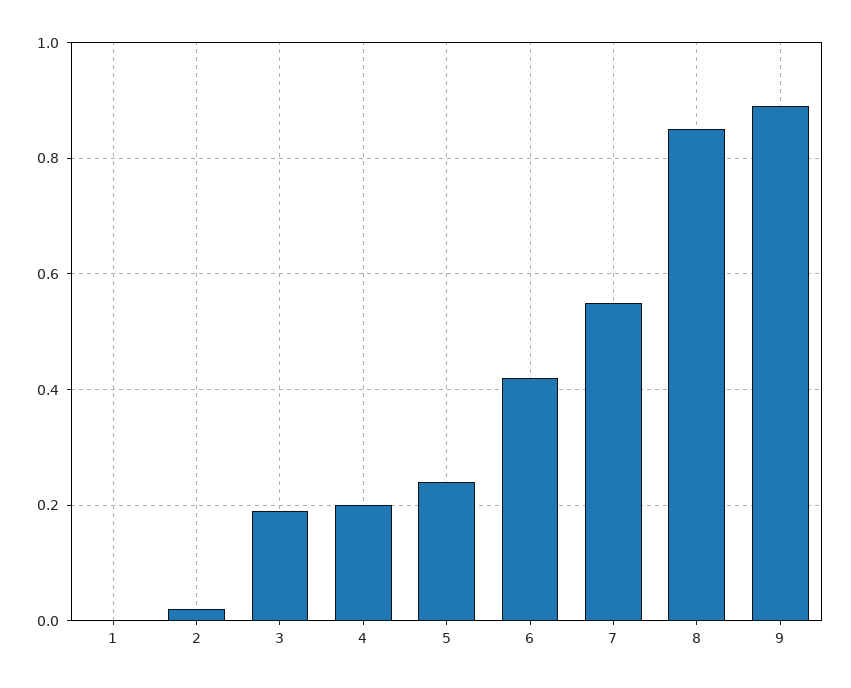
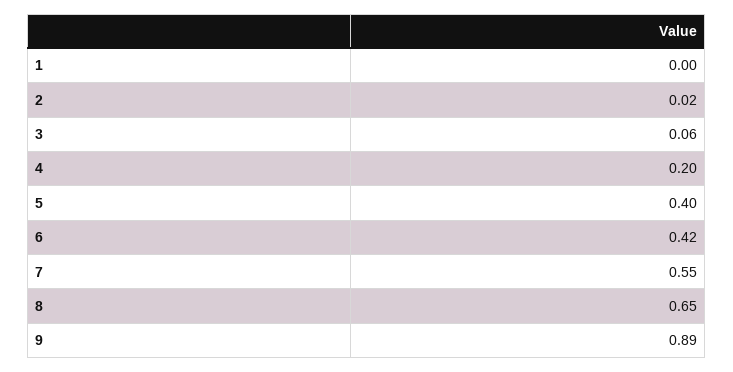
3: 0.2 -> 0.06
5: 0.25 -> 0.4
8: 0.85 -> 0.65

